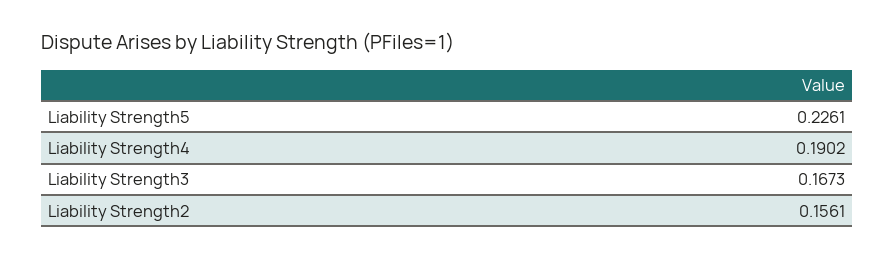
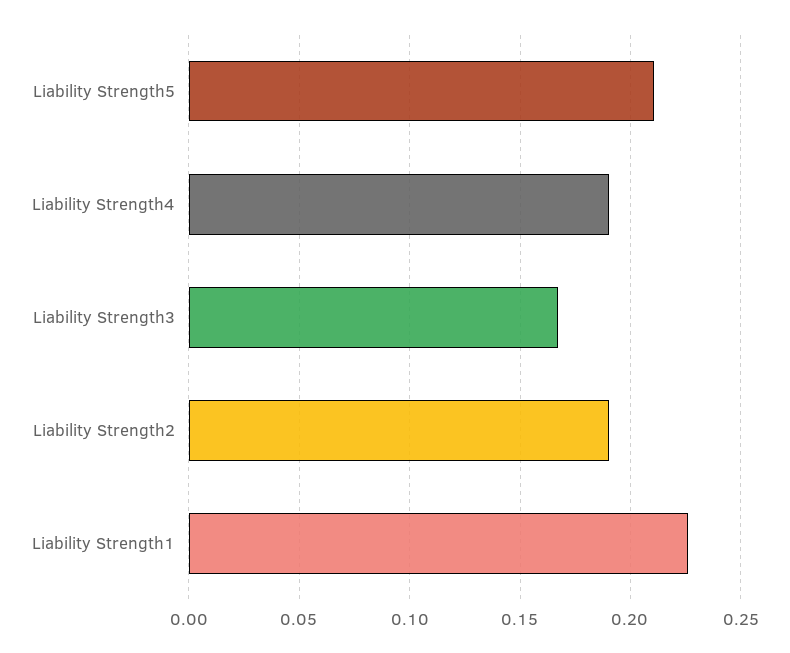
Liability Strength5: 0.2261 -> 0.21
Liability Strength2: 0.1561 -> 0.19
Liability Strength1: none -> 0.225

